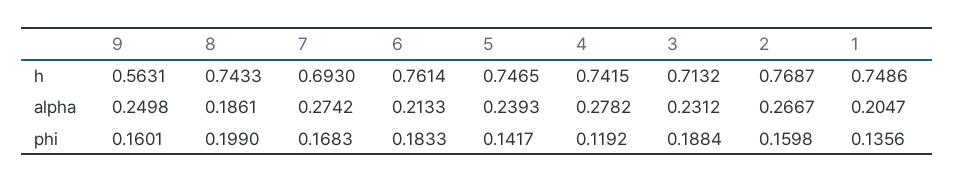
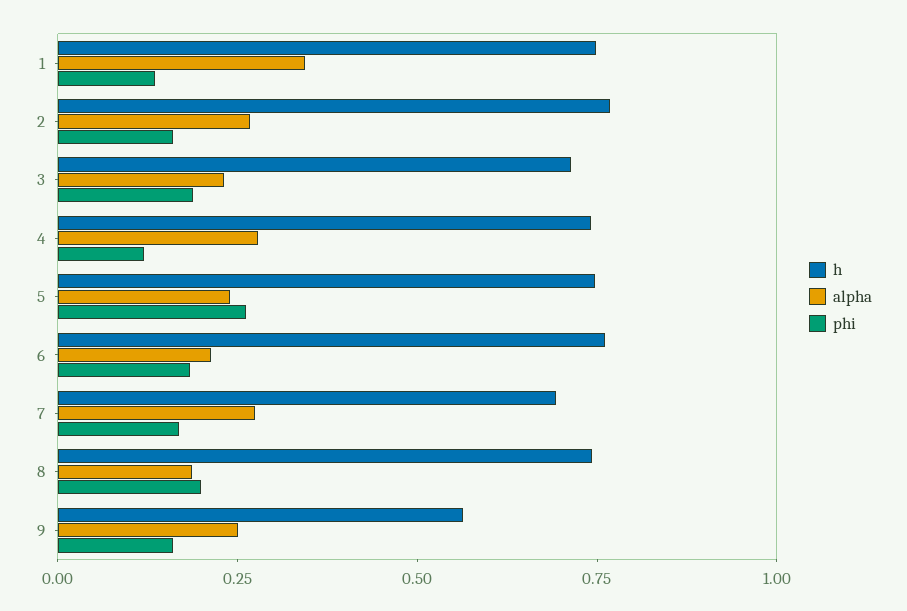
alpha, 1: 0.2047 -> 0.35
phi, 5: 0.1417 -> 0.25

